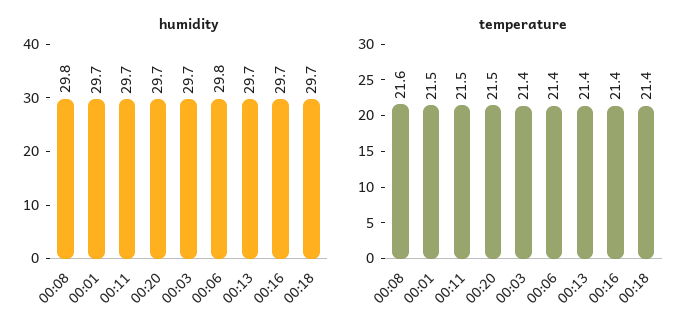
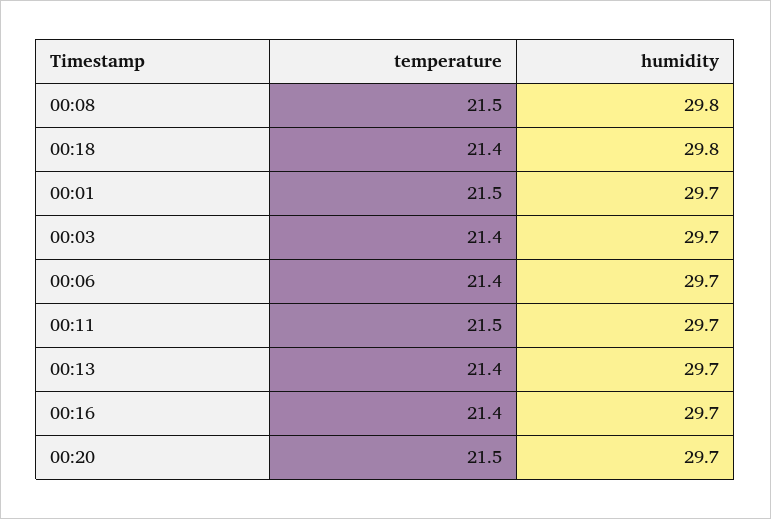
humidity, 00:06: 29.8 -> 29.7
humidity, 00:18: 29.7 -> 29.8
temperature, 00:08: 21.6 -> 21.5

